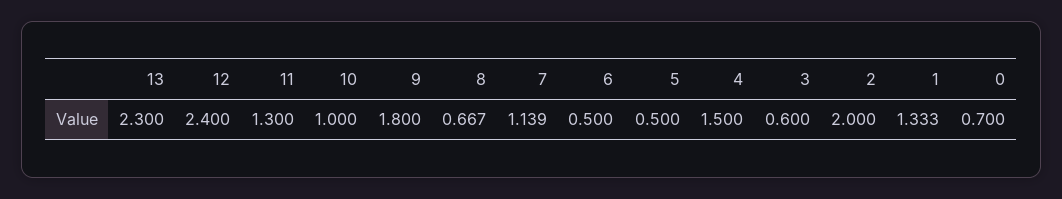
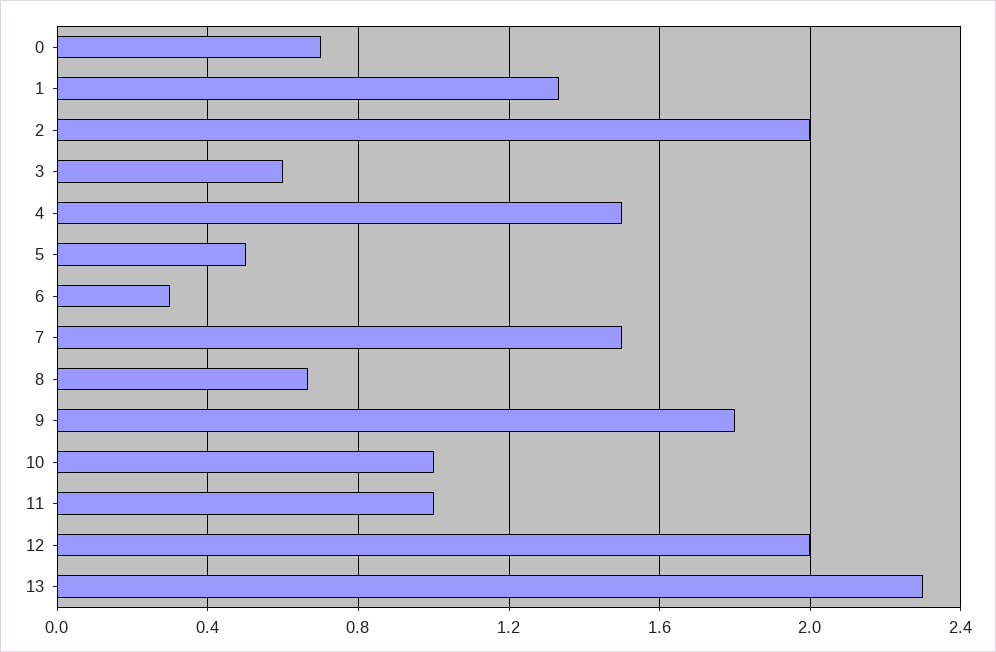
12: 2.4 -> 2
11: 1.3 -> 1
7: 1.139 -> 1.5
6: 0.5 -> 0.3

